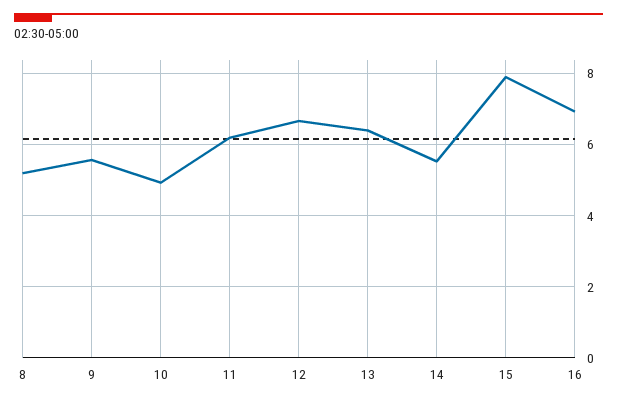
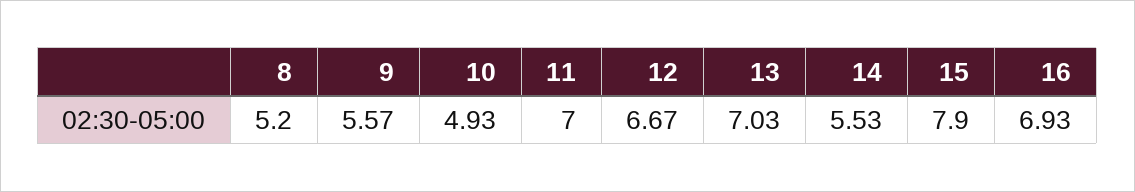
11: 6.2 -> 7
13: 6.4 -> 7.03

